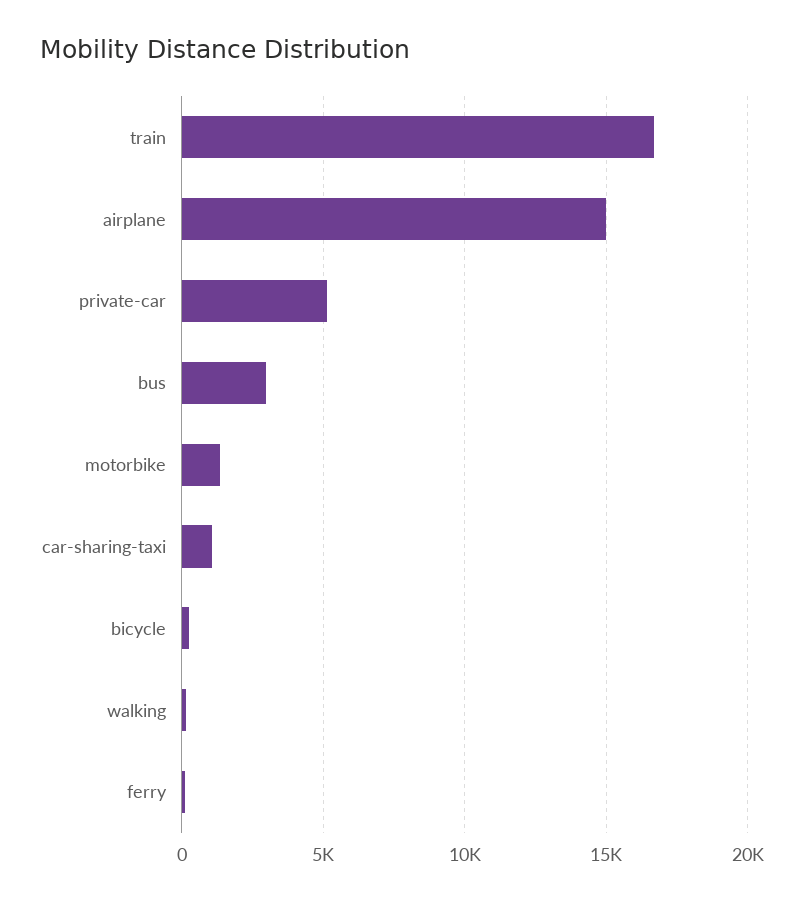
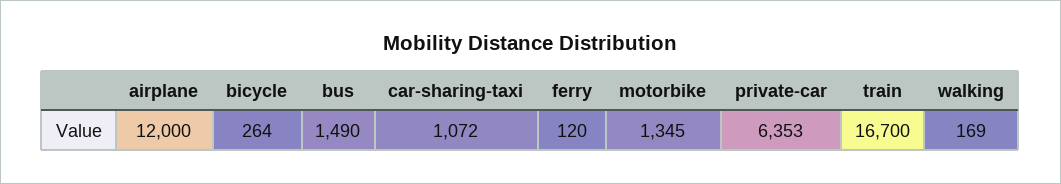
airplane: 15000 -> 12000
private-car: 5000 -> 6353
bus: 3000 -> 1490

